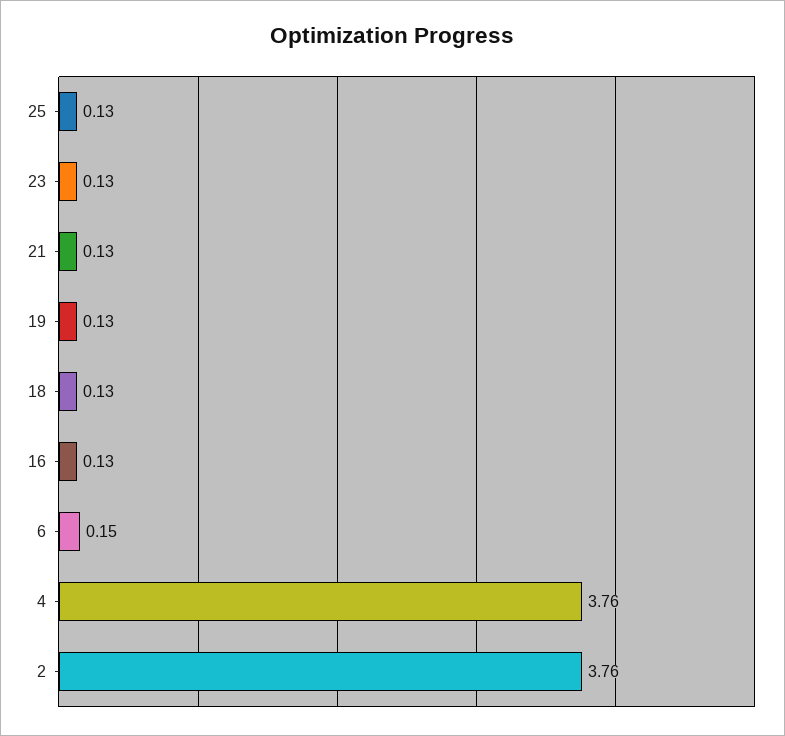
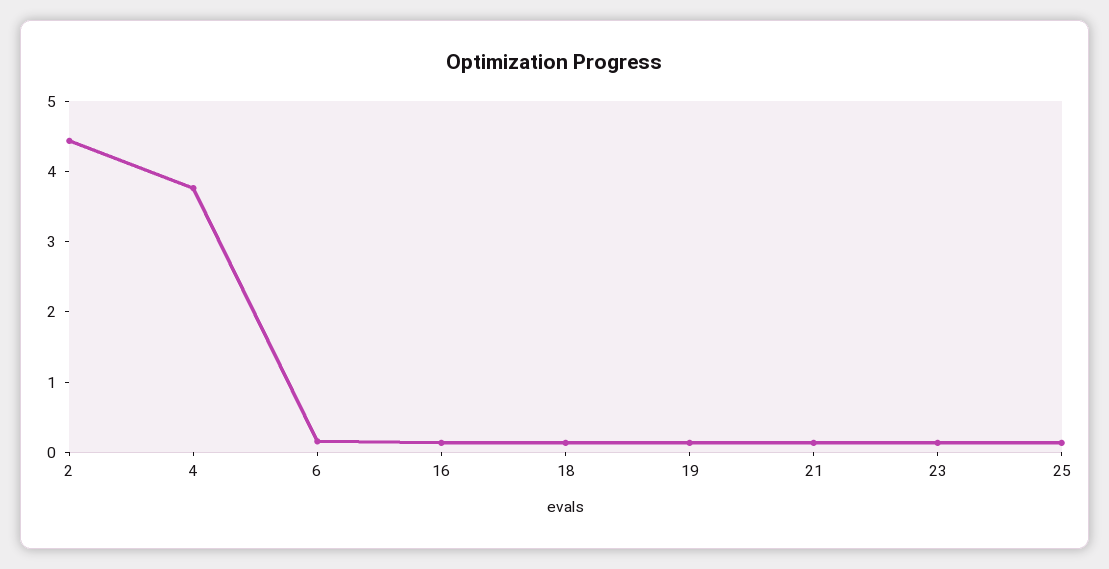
2: 3.76 -> 4.4

